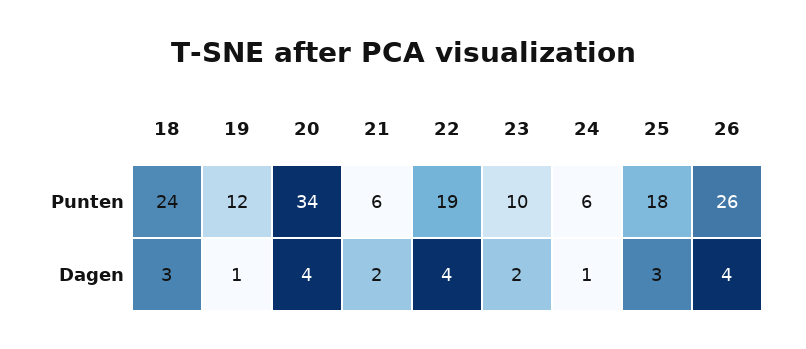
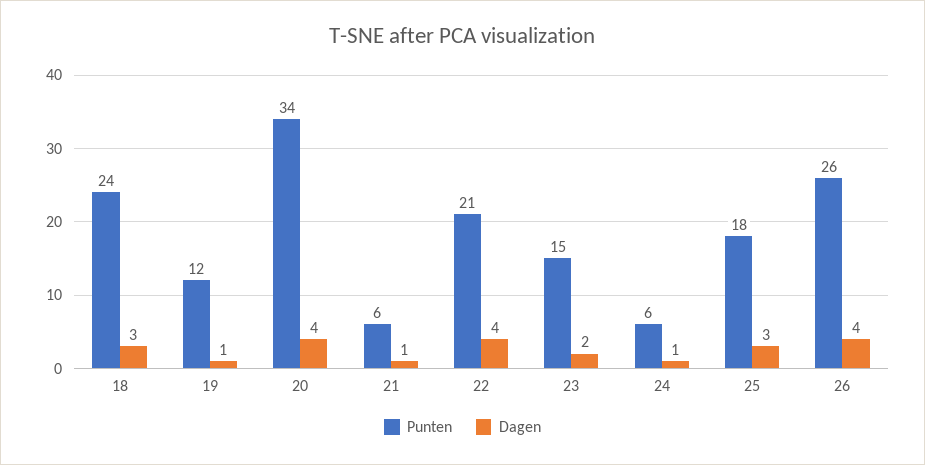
Punten, 22: 19 -> 21
Punten, 23: 10 -> 15
Dagen, 21: 2 -> 1

